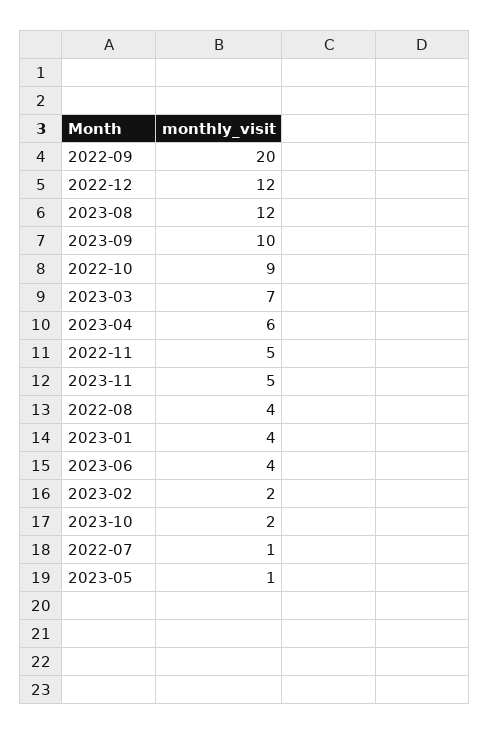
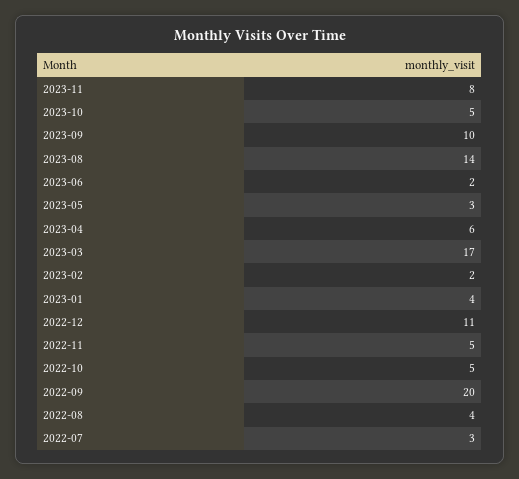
2022-12: 12 -> 11
2023-08: 12 -> 14
2022-10: 9 -> 5
2023-03: 7 -> 17
2023-11: 5 -> 8
2023-06: 4 -> 2
2023-10: 2 -> 5
2022-07: 1 -> 3
2023-05: 1 -> 3

